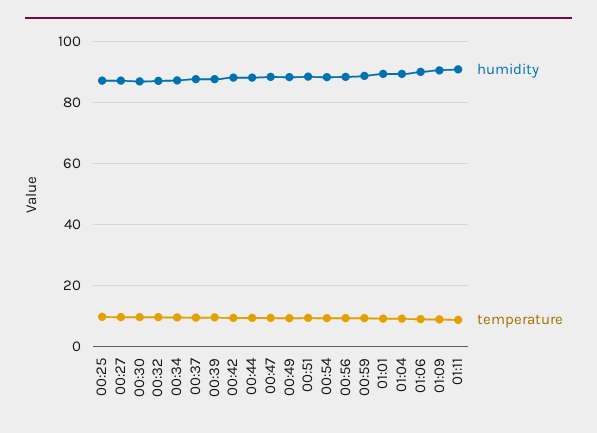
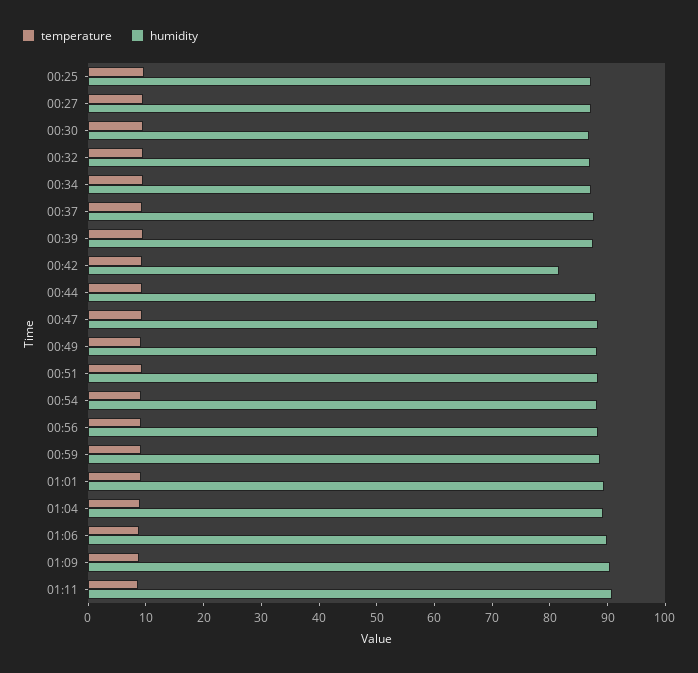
humidity, 00:42: 88 -> 82

